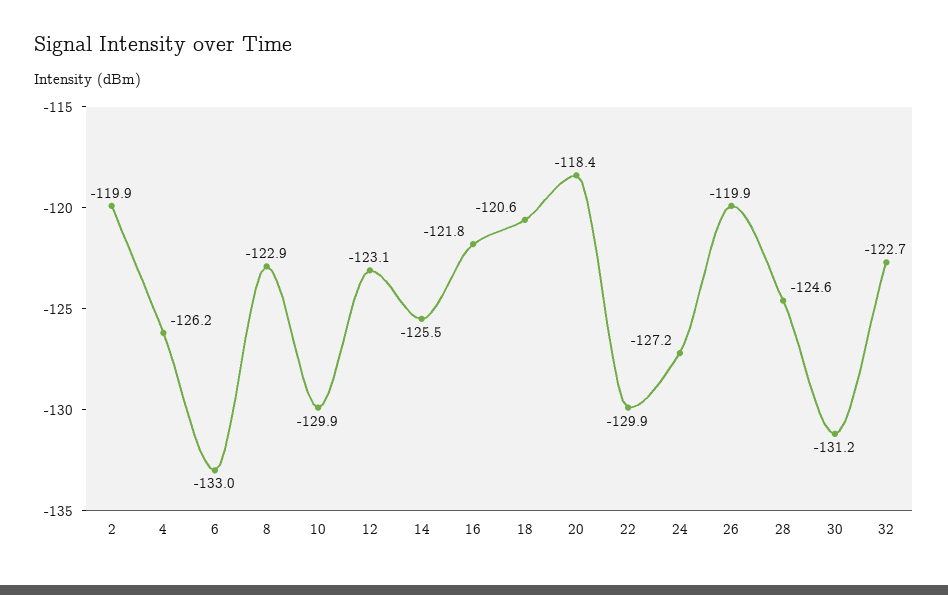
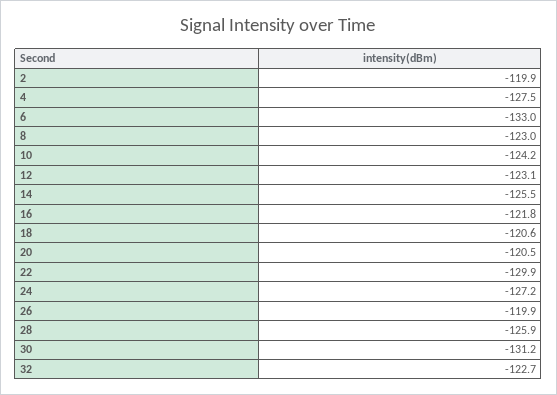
4: -126.2 -> -127.5
8: -122.9 -> -123
10: -129.9 -> -124.2
20: -118.4 -> -120.5
28: -124.6 -> -125.9

